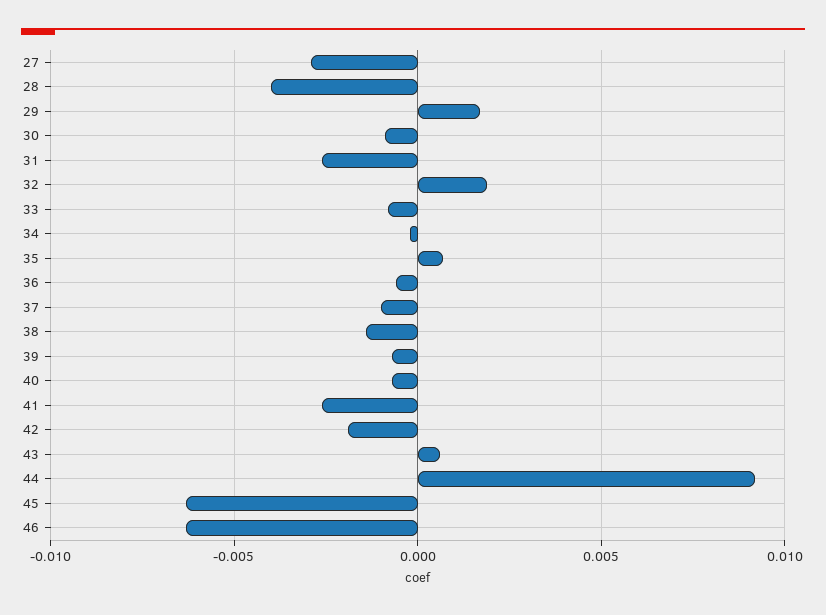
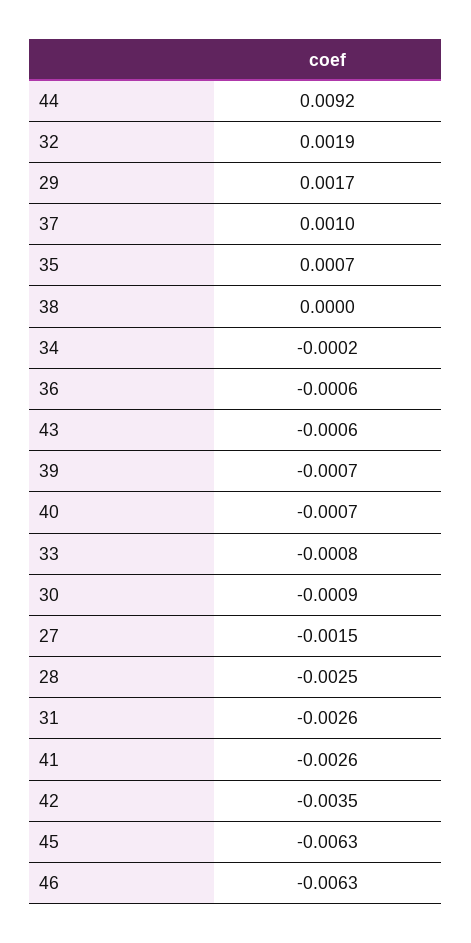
27: -0.003 -> -0.0015
28: -0.004 -> -0.0025
37: -0.001 -> 0.001
38: -0.0015 -> 0
42: -0.002 -> -0.0035
43: 0.0005 -> -0.0006

